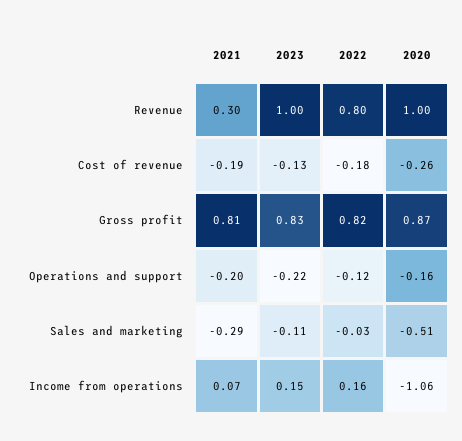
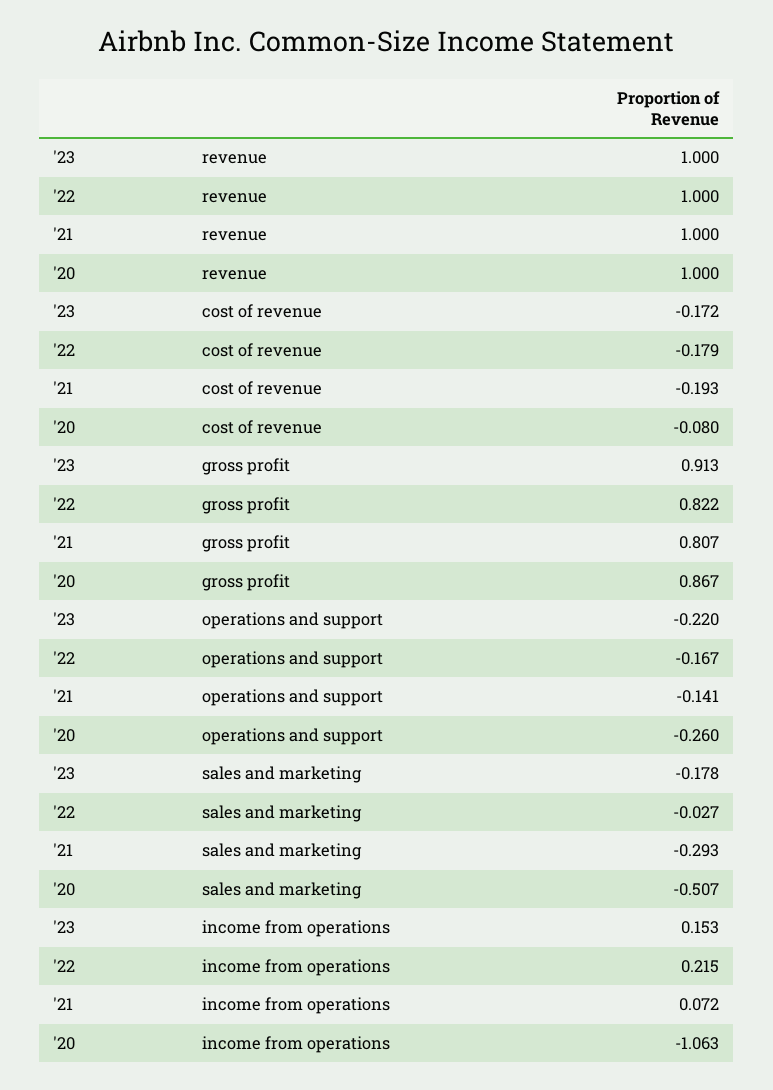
2021, Revenue: 0.3 -> 1
2022, Revenue: 0.8 -> 1
2023, Cost of revenue: -0.13 -> -0.172
2020, Cost of revenue: -0.26 -> -0.08
2023, Gross profit: 0.83 -> 0.913
2021, Operations and support: -0.2 -> -0.141
2022, Operations and support: -0.12 -> -0.167
2020, Operations and support: -0.16 -> -0.26
2023, Sales and marketing: -0.11 -> -0.178
2022, Income from operations: 0.16 -> 0.215

